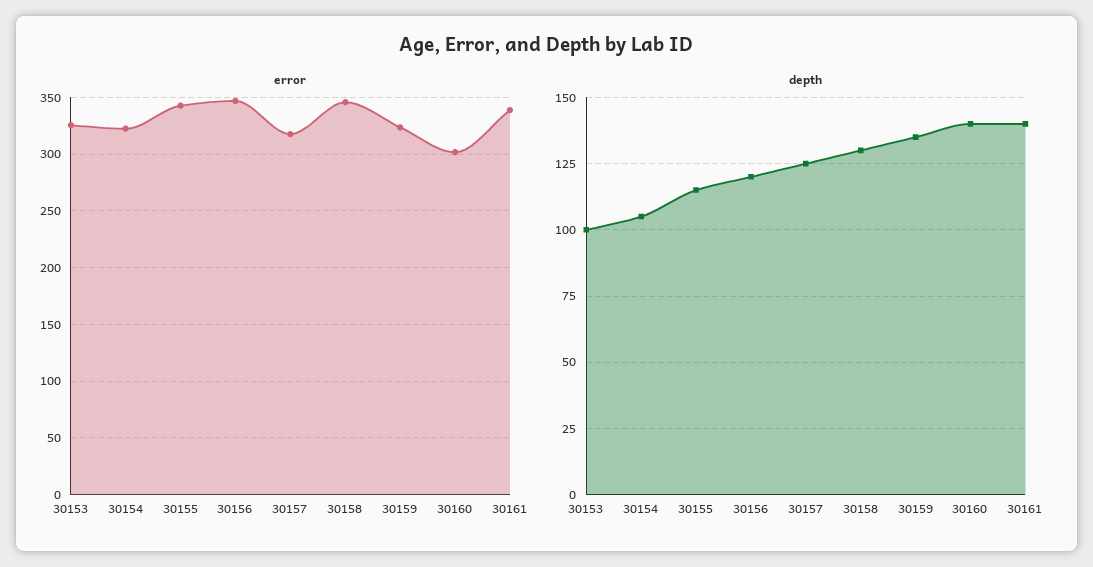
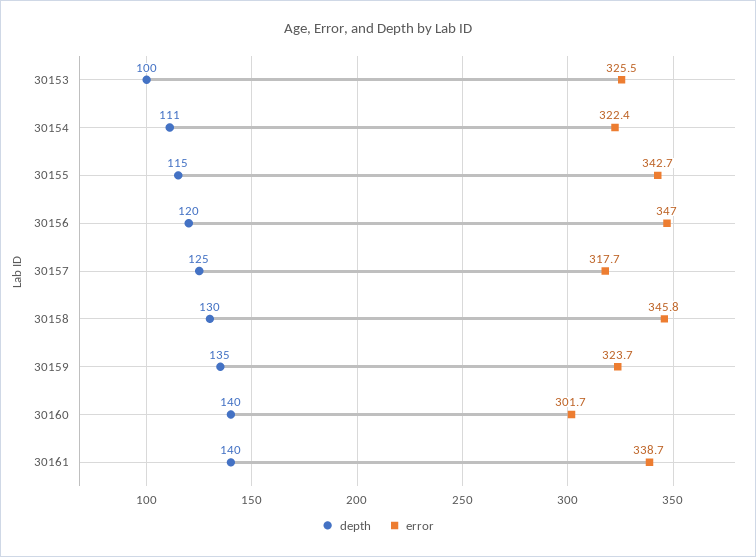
depth, 30154: 105 -> 111

